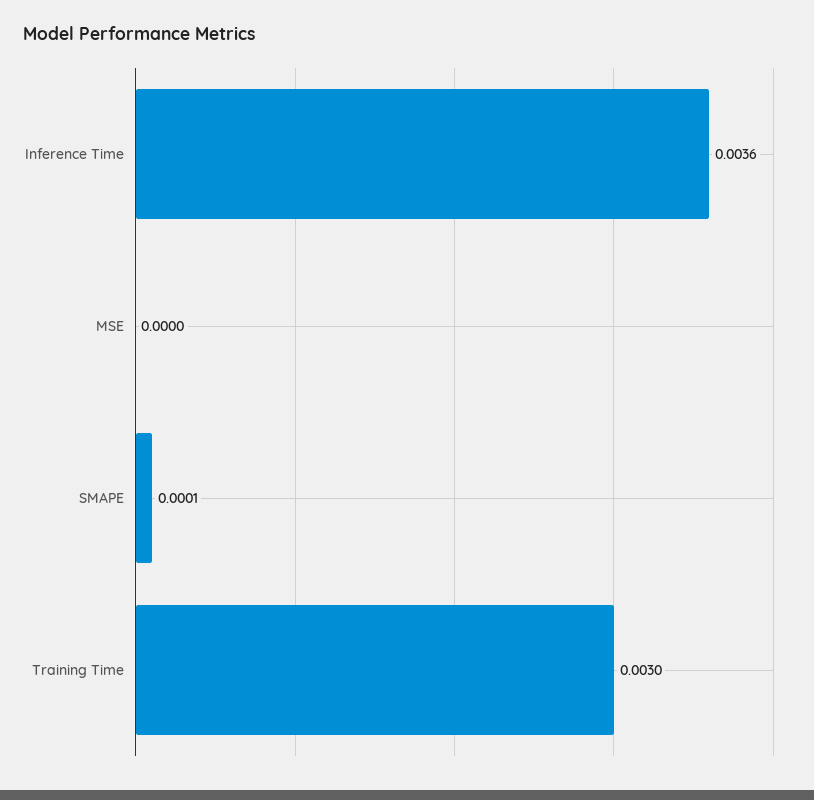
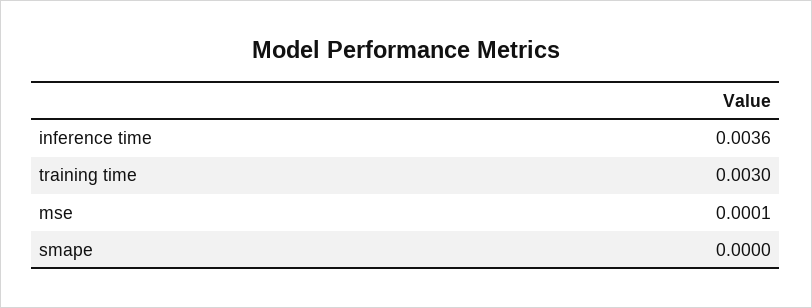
MSE: 0 -> 0.0001
SMAPE: 0.0001 -> 0

